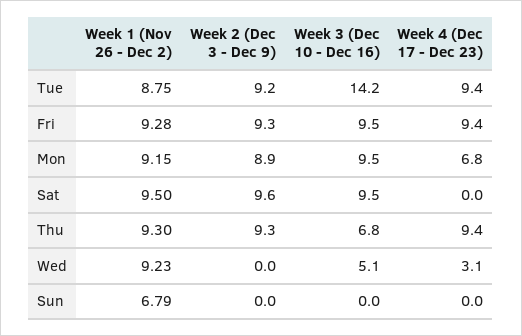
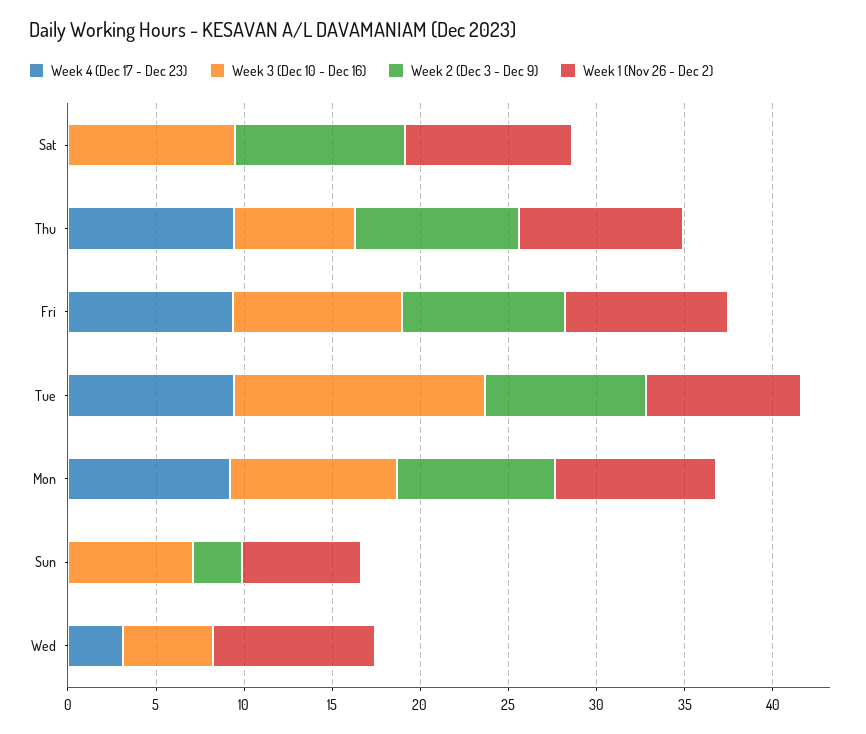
Week 4 (Dec 17 - Dec 23), Mon: 6.8 -> 9
Week 2 (Dec 3 - Dec 9), Sun: 0 -> 3
Week 3 (Dec 10 - Dec 16), Sun: 0 -> 7

